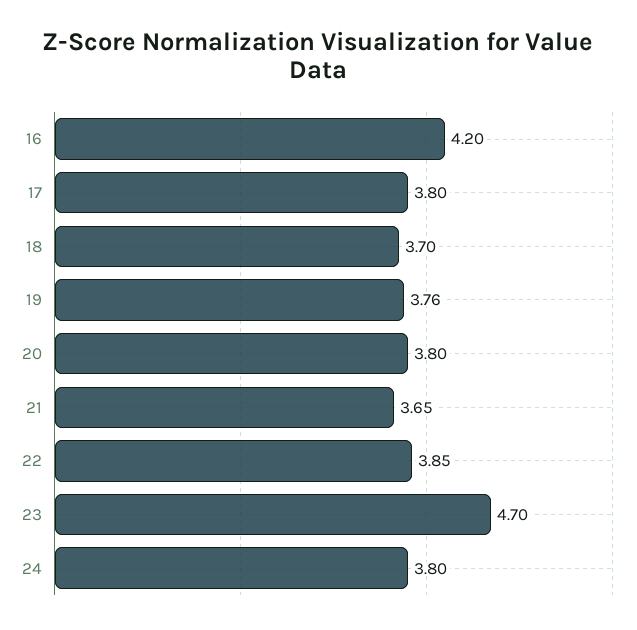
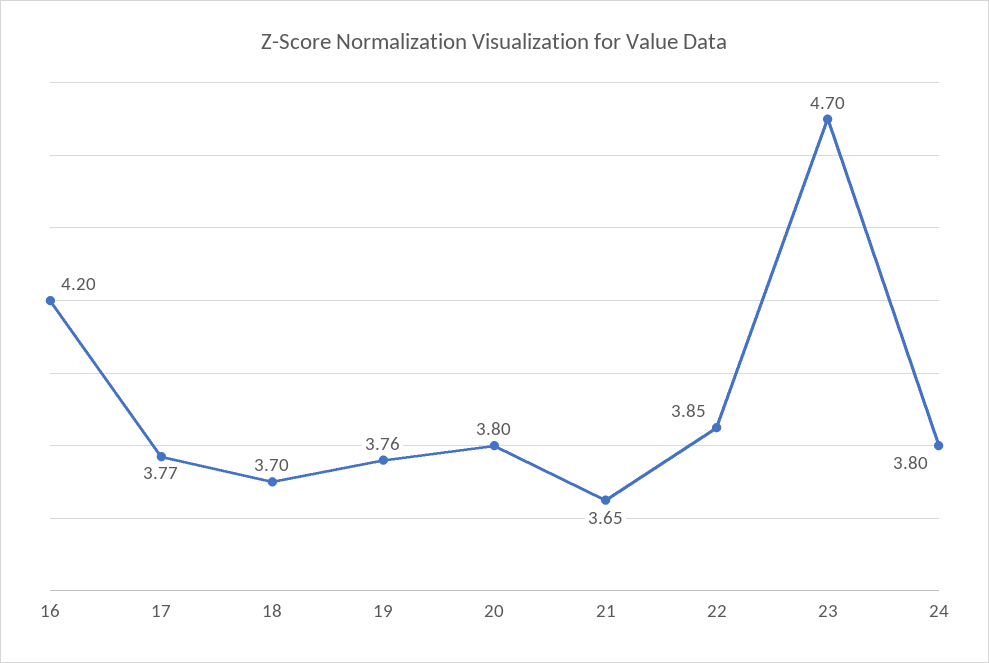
17: 3.8 -> 3.77

